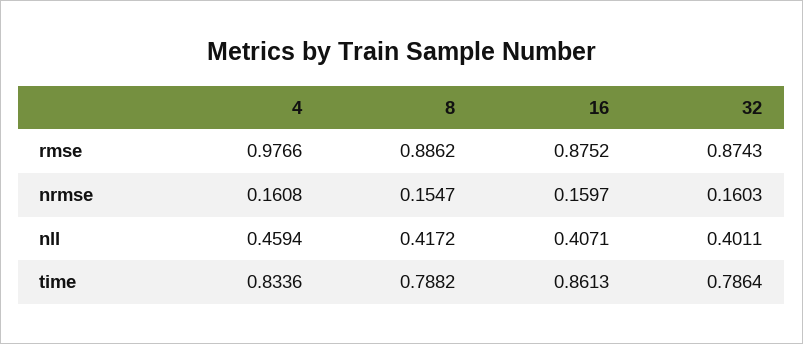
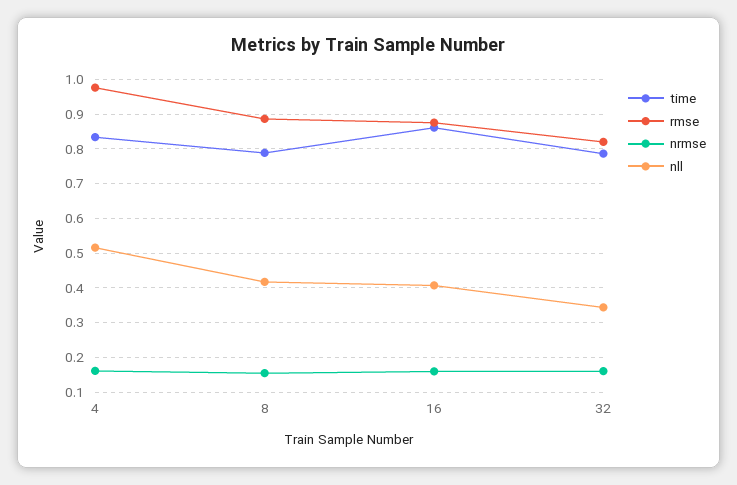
rmse, 32: 0.8743 -> 0.82
nll, 4: 0.4594 -> 0.52
nll, 32: 0.4011 -> 0.34

